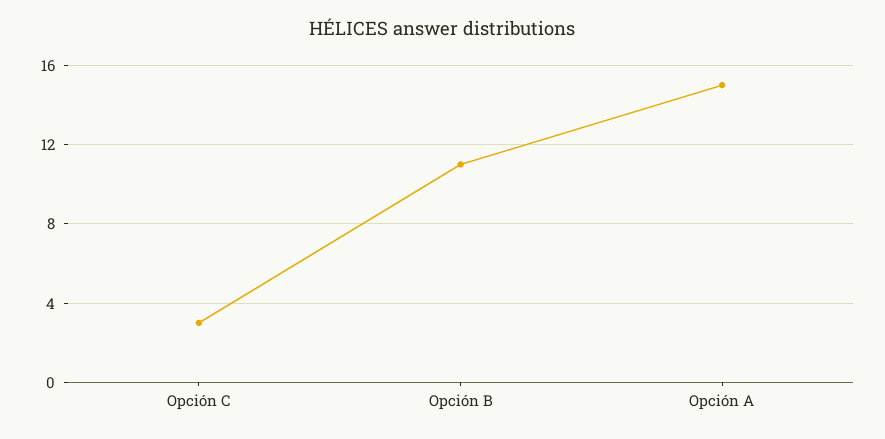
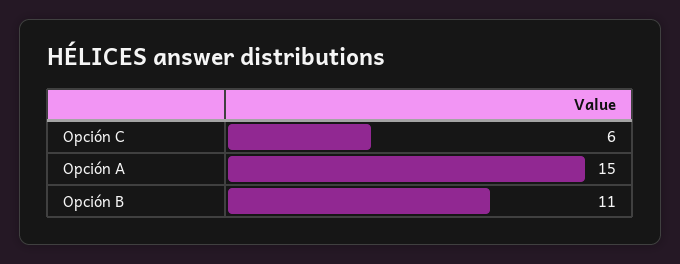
Opción C: 3 -> 6

